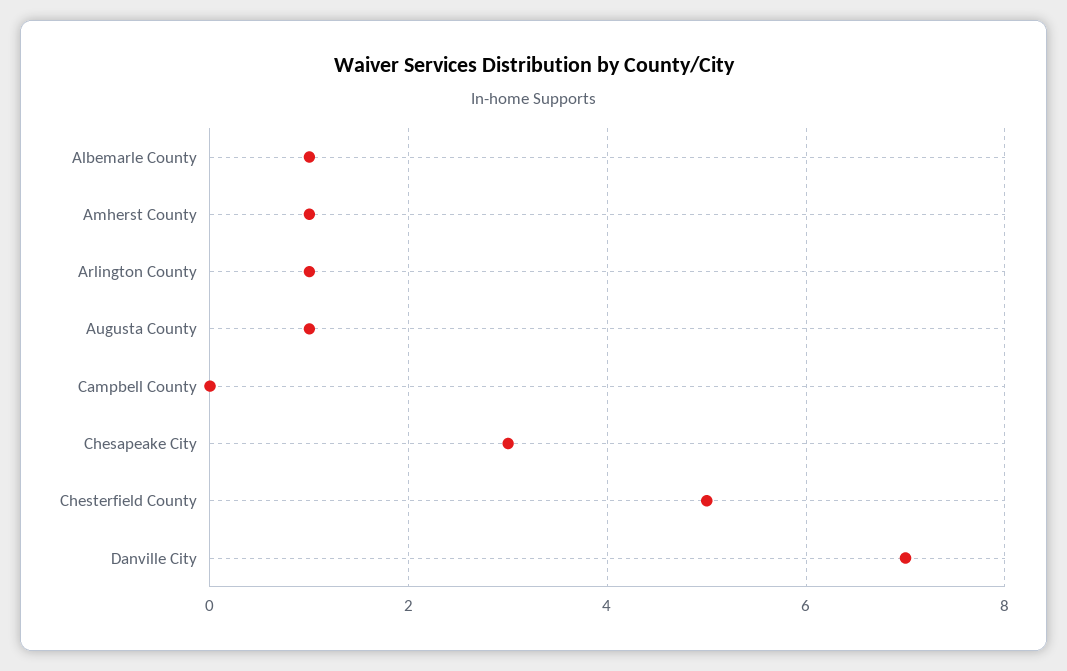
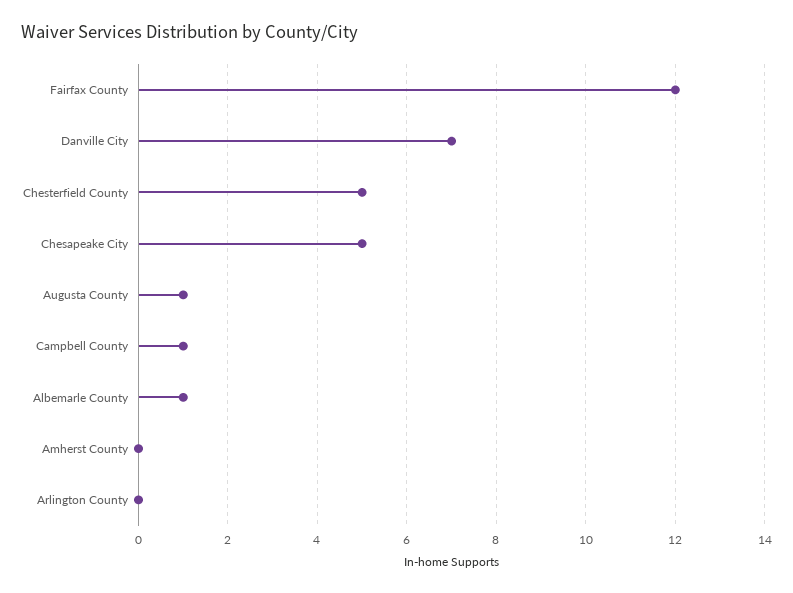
Amherst County: 1 -> 0
Arlington County: 1 -> 0
Campbell County: 0 -> 1
Chesapeake City: 3 -> 5
Fairfax County: none -> 12

